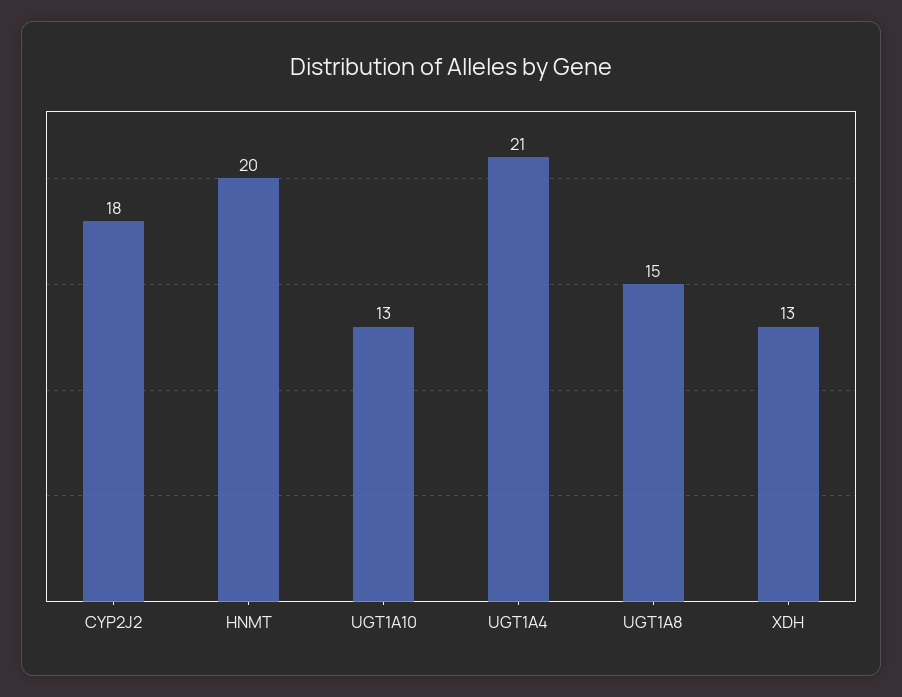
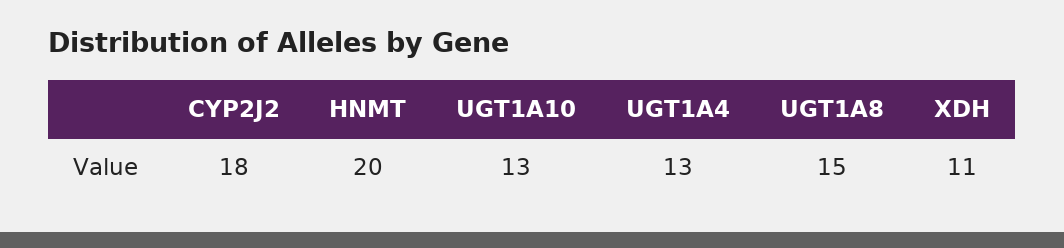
UGT1A4: 21 -> 13
XDH: 13 -> 11

